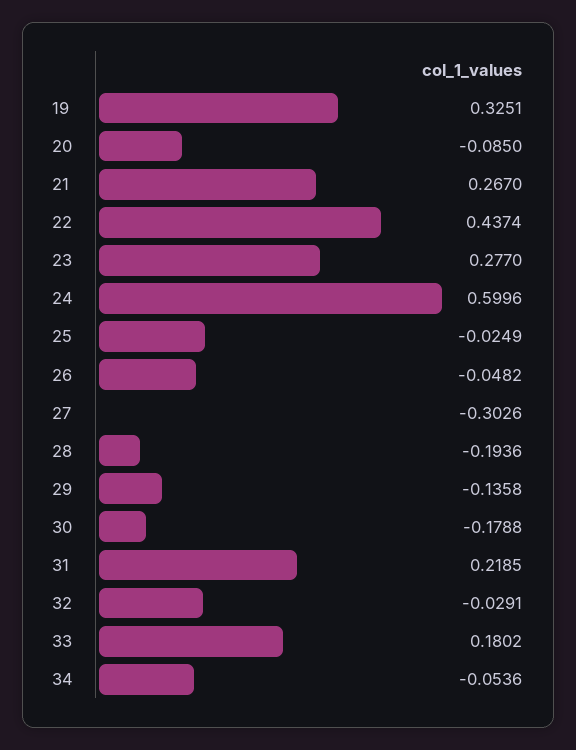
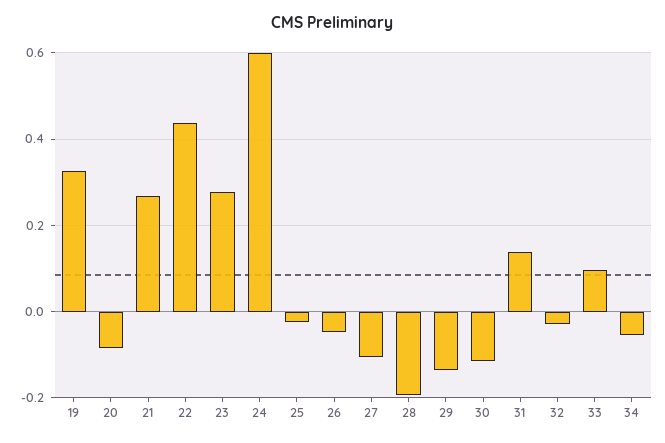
27: -0.3026 -> -0.1
30: -0.1788 -> -0.12
31: 0.2185 -> 0.14
33: 0.1802 -> 0.1

